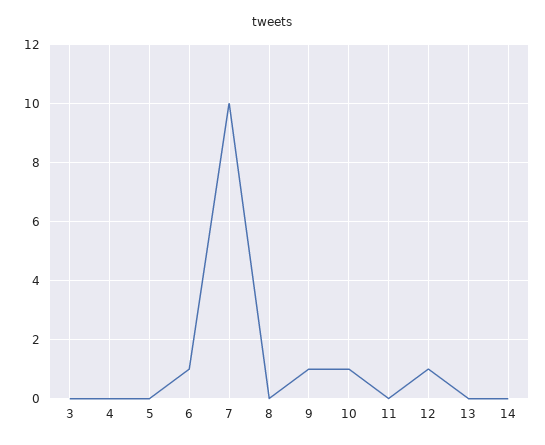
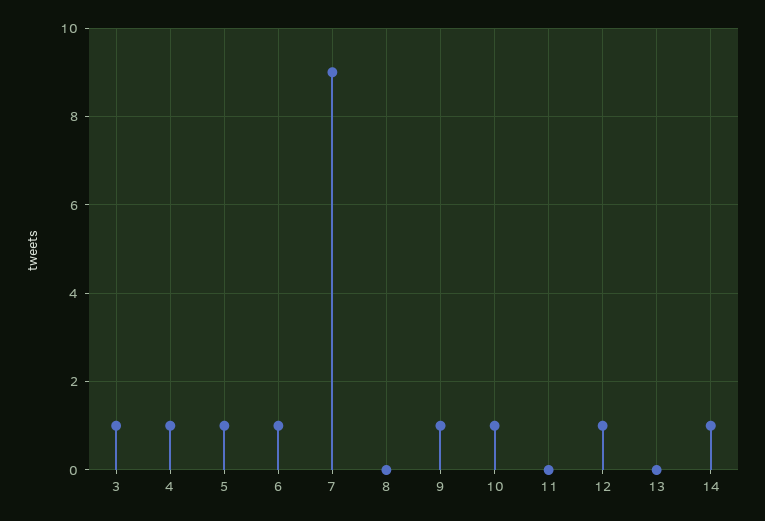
3: 0 -> 1
4: 0 -> 1
5: 0 -> 1
7: 10 -> 9
14: 0 -> 1

